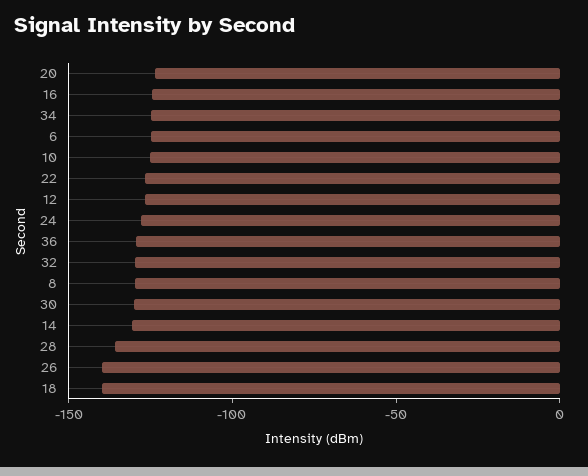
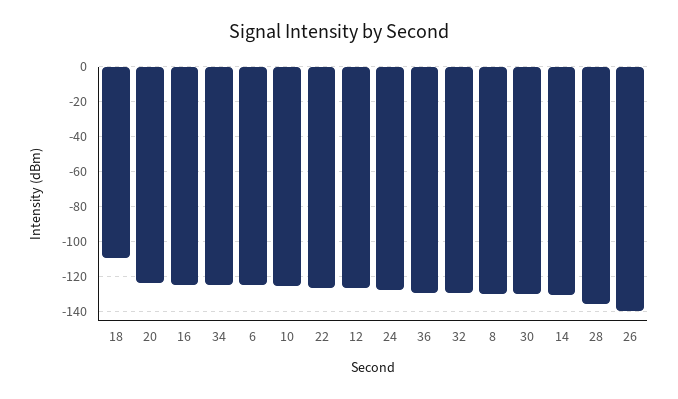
18: -140 -> -110

